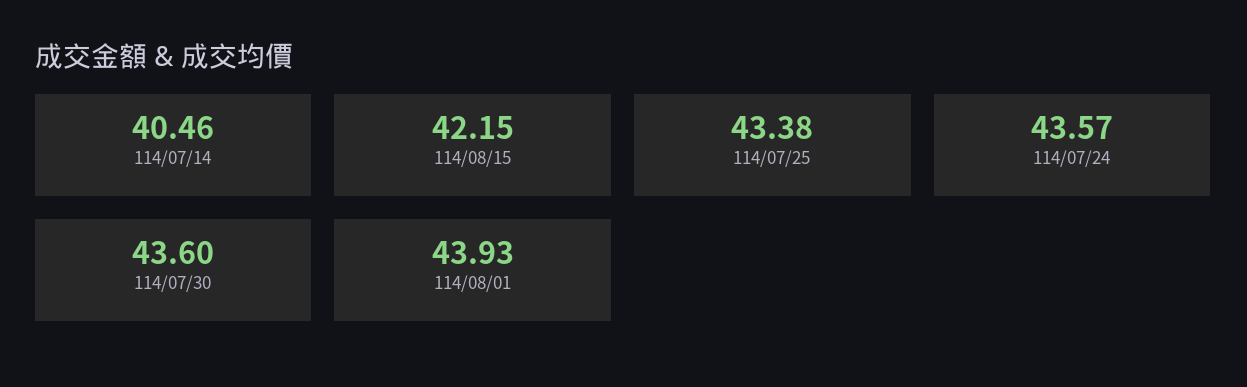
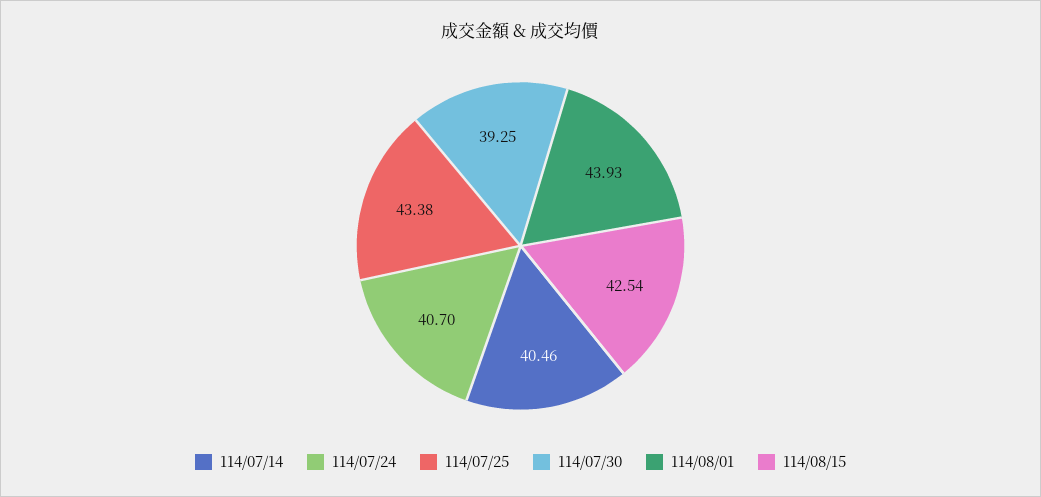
114/08/15: 42.15 -> 42.54
114/07/24: 43.57 -> 40.7
114/07/30: 43.6 -> 39.25

